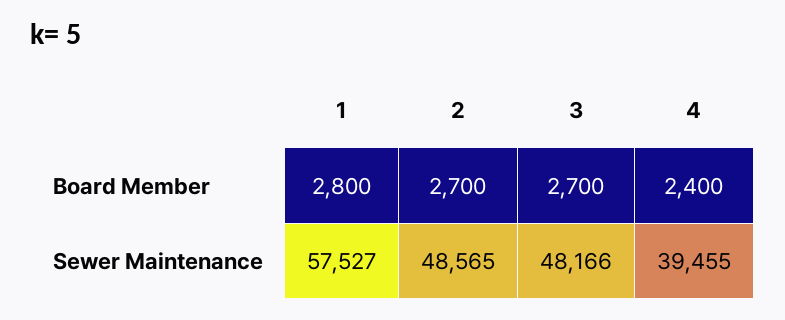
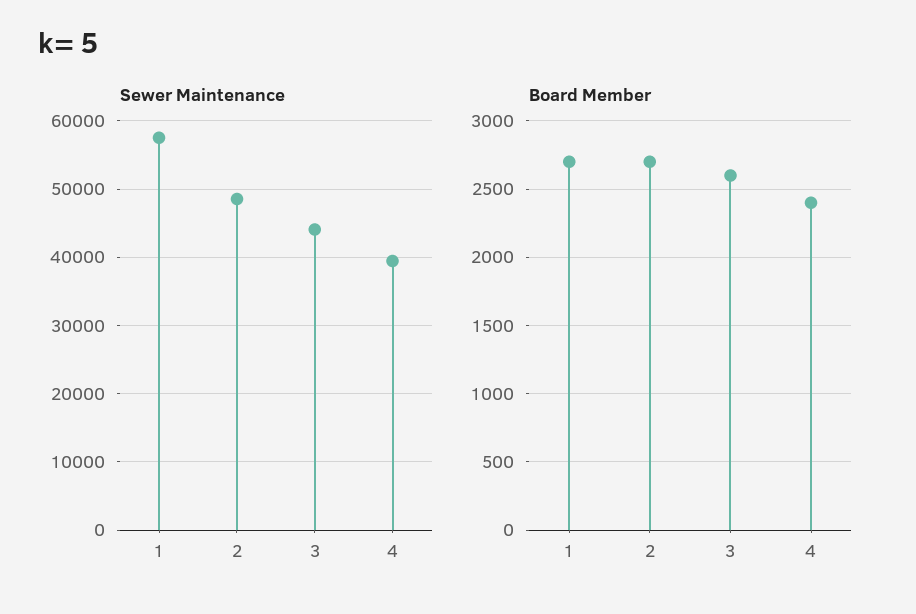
Board Member, 1: 2800 -> 2700
Board Member, 3: 2700 -> 2600
Sewer Maintenance, 3: 48166 -> 44000

